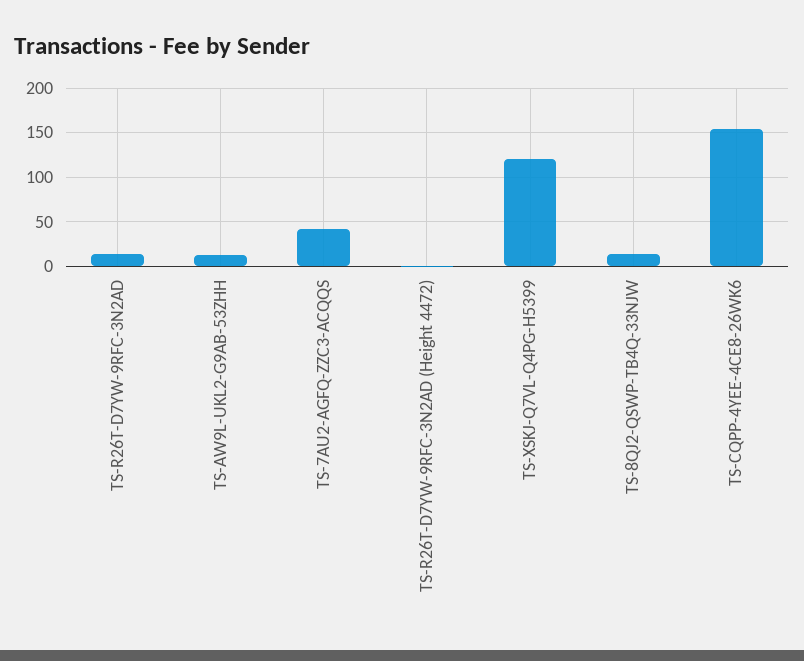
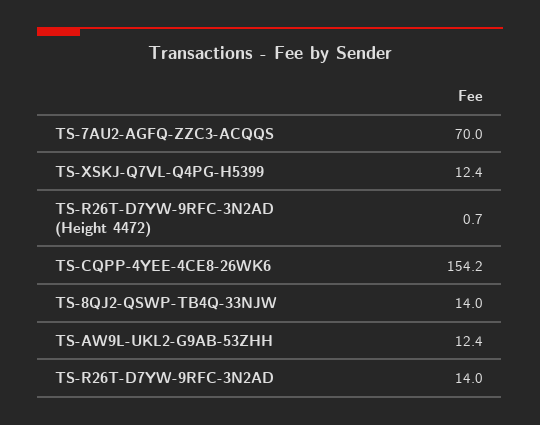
TS-7AU2-AGFQ-ZZC3-ACQQS: 40 -> 70
TS-XSKJ-Q7VL-Q4PG-H5399: 120 -> 12.4

